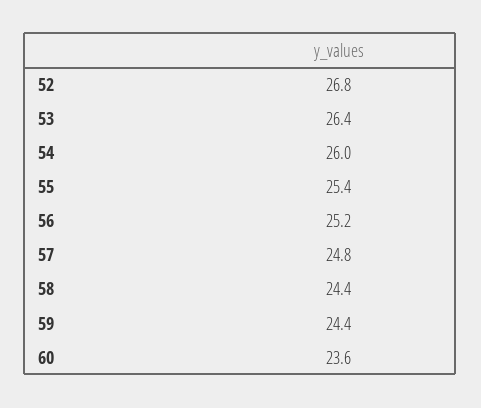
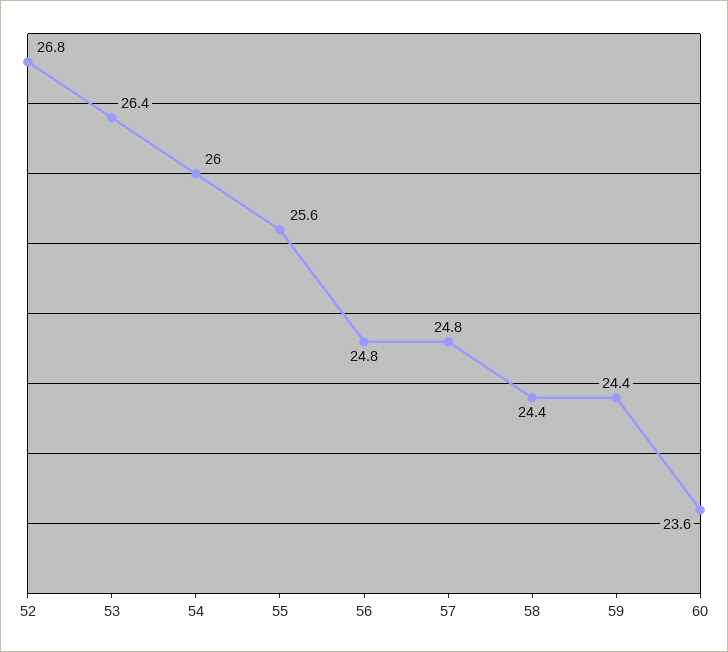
55: 25.4 -> 25.6
56: 25.2 -> 24.8

